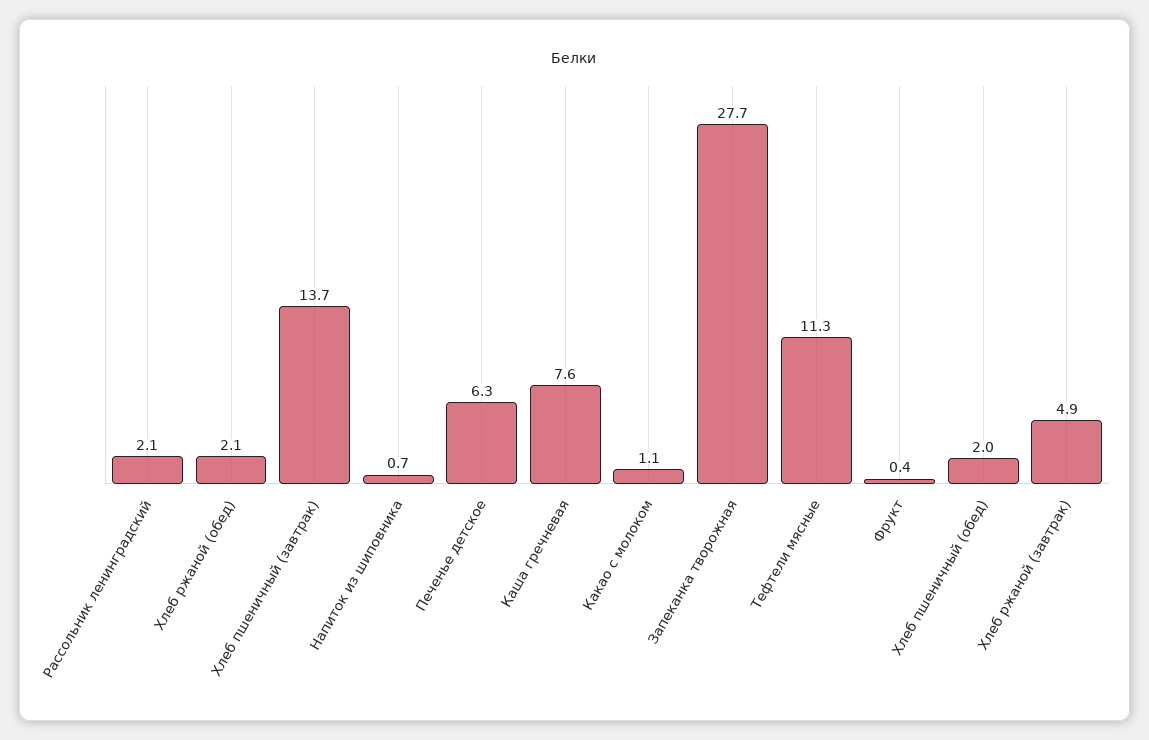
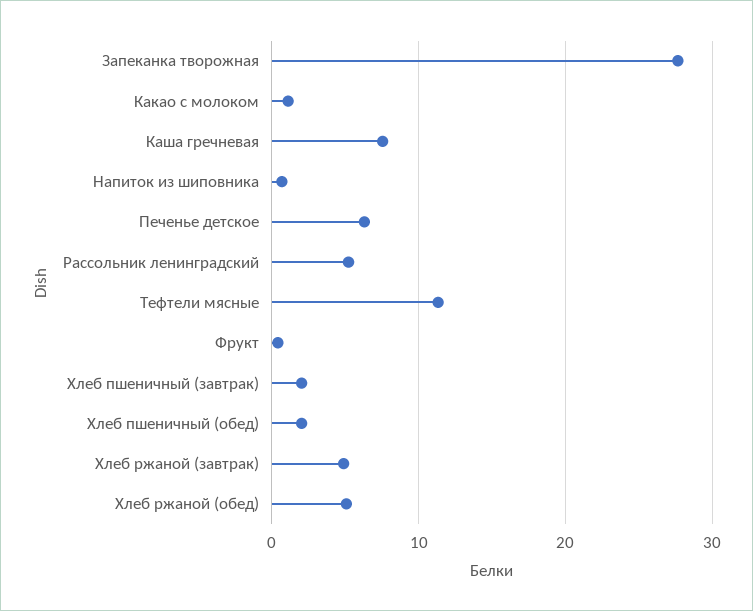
Рассольник ленинградский: 2.1 -> 5
Хлеб ржаной (обед): 2.1 -> 5
Хлеб пшеничный (завтрак): 13.7 -> 2

